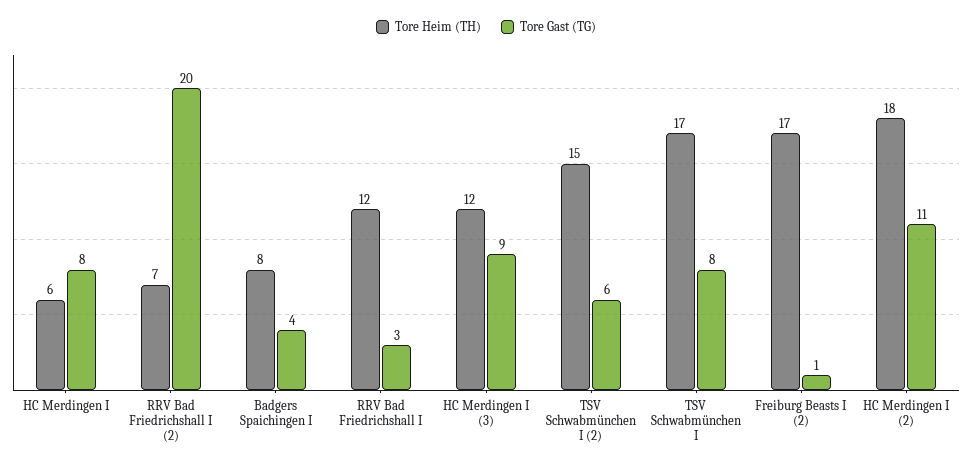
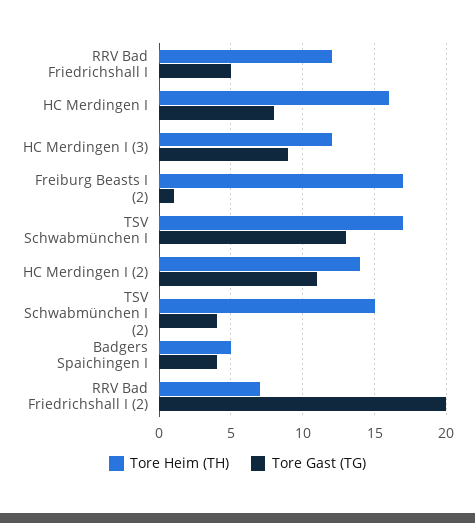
Tore Heim (TH), HC Merdingen I: 6 -> 16
Tore Heim (TH), Badgers Spaichingen I: 8 -> 5
Tore Gast (TG), RRV Bad Friedrichshall I: 3 -> 5
Tore Gast (TG), TSV Schwabmünchen I (2): 6 -> 4
Tore Gast (TG), TSV Schwabmünchen I: 8 -> 13
Tore Heim (TH), HC Merdingen I (2): 18 -> 14

